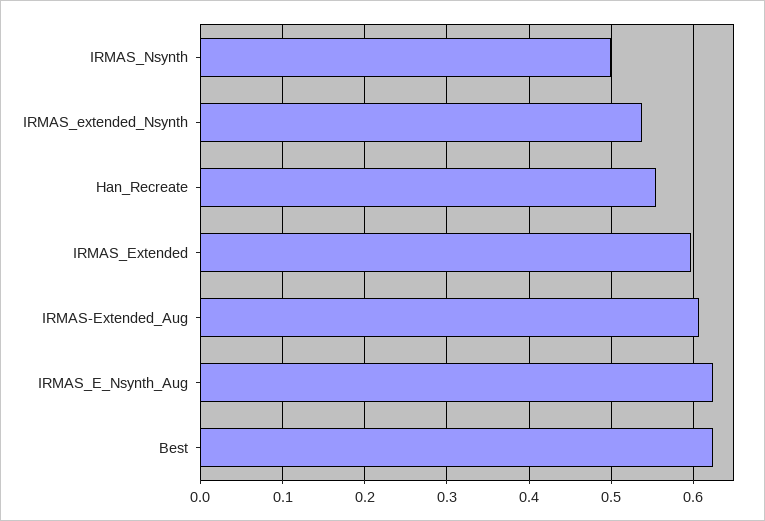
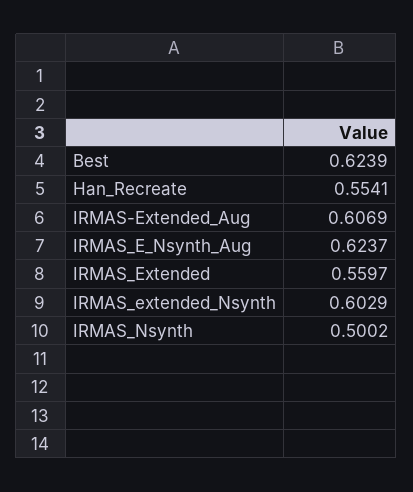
IRMAS_extended_Nsynth: 0.54 -> 0.6029
IRMAS_Extended: 0.6 -> 0.5597

